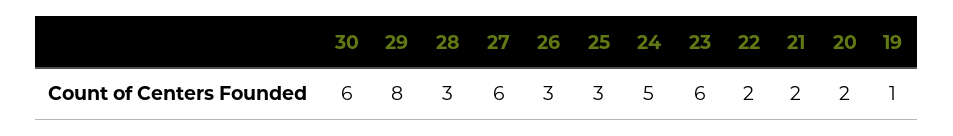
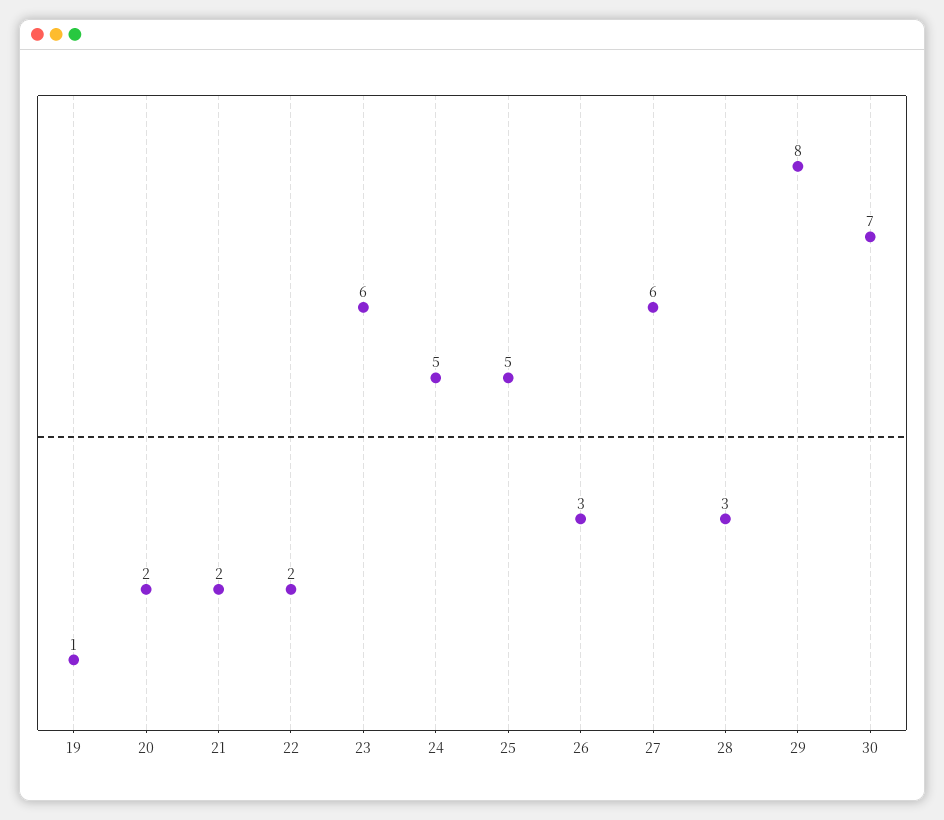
30: 6 -> 7
25: 3 -> 5

